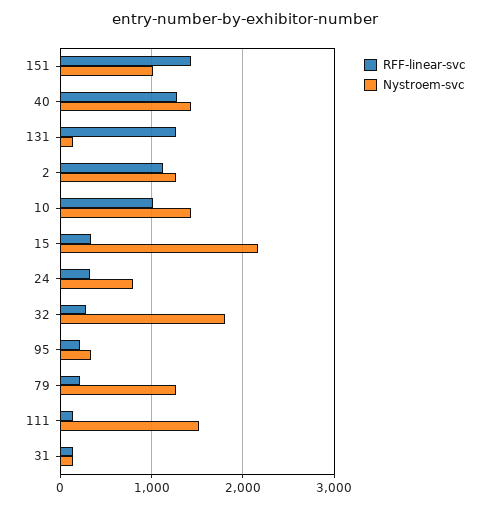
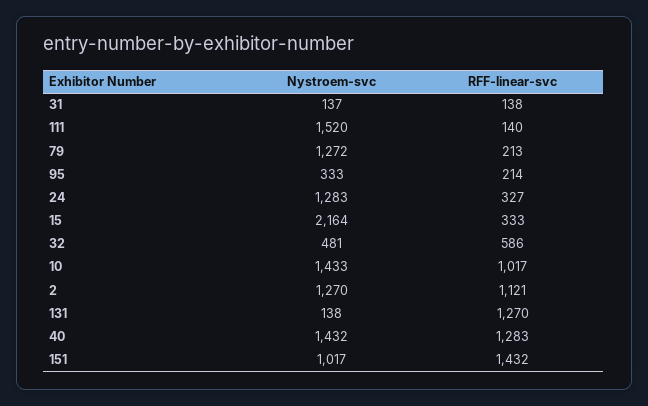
Nystroem-svc, 24: 800 -> 1283
RFF-linear-svc, 32: 300 -> 586
Nystroem-svc, 32: 1800 -> 481

